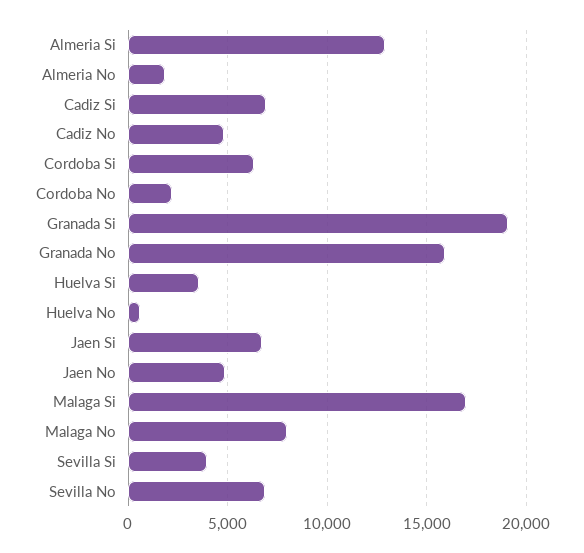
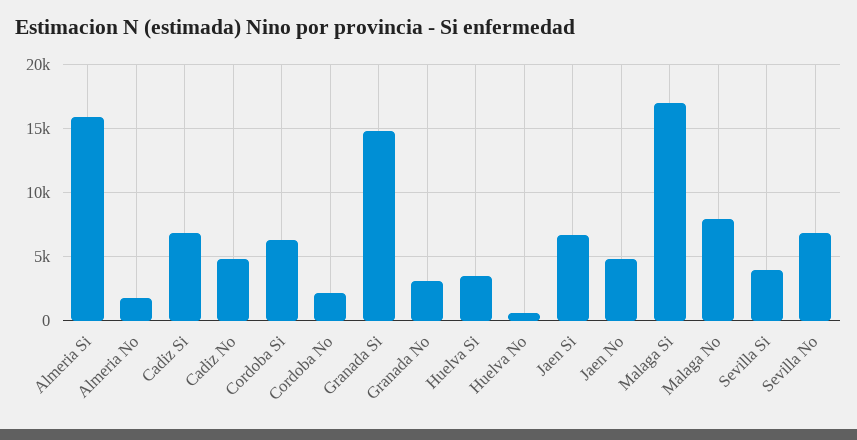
Almeria Si: 13000 -> 16000
Granada Si: 19000 -> 15000
Granada No: 16000 -> 3000

